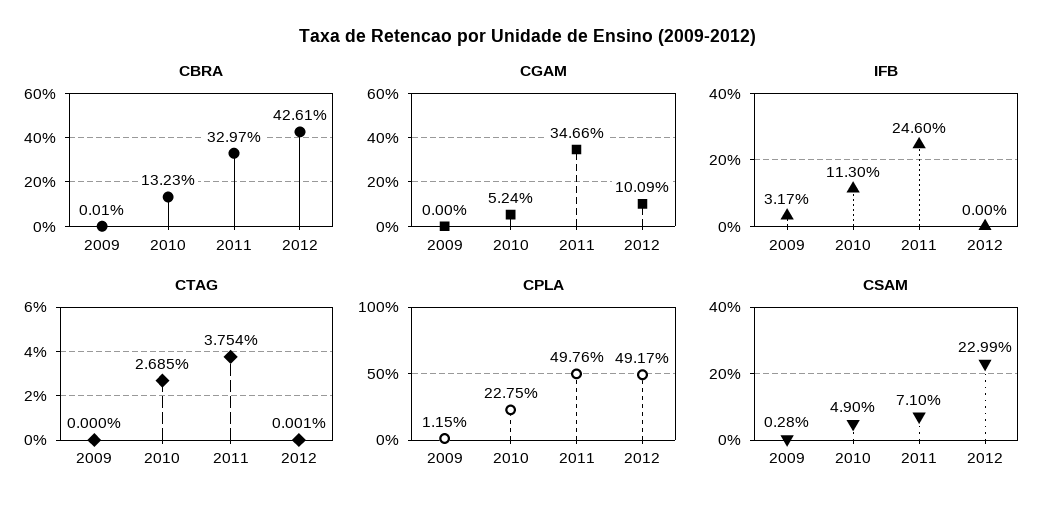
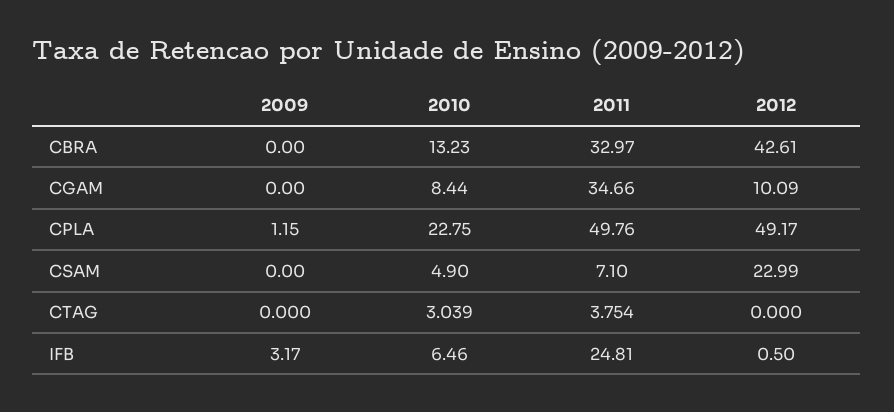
CBRA, 2009: 0.01 -> 0
CGAM, 2010: 5.24 -> 8.44
IFB, 2010: 11.3 -> 6.46
IFB, 2011: 24.6 -> 24.81
IFB, 2012: 0 -> 0.5
CTAG, 2010: 2.685 -> 3.039
CTAG, 2012: 0.001 -> 0
CSAM, 2009: 0.28 -> 0

